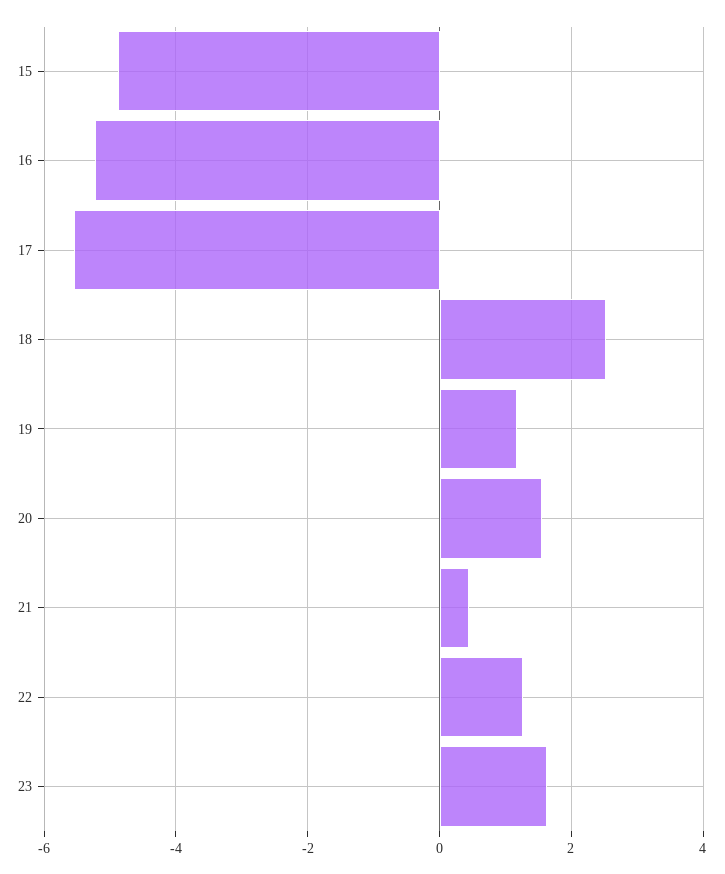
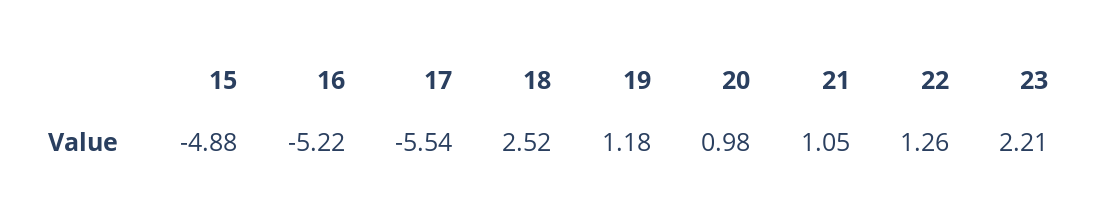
20: 1.6 -> 0.98
21: 0.4 -> 1.05
23: 1.6 -> 2.21

